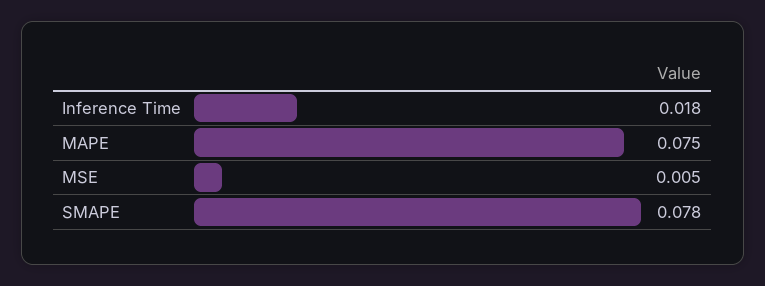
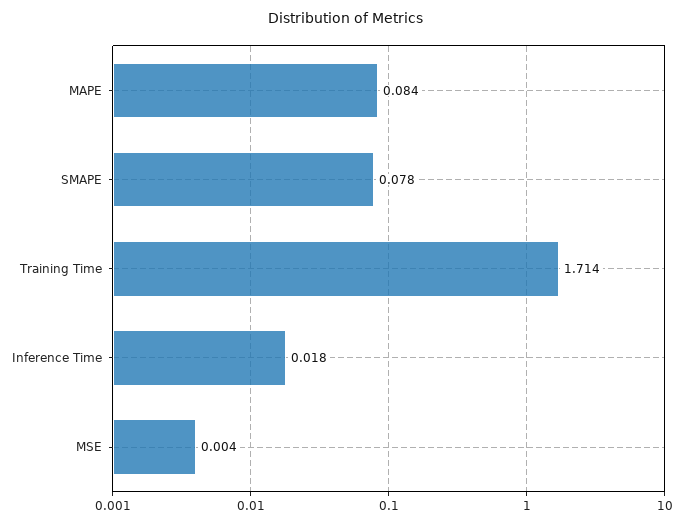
MAPE: 0.075 -> 0.084
MSE: 0.005 -> 0.004
Training Time: none -> 1.714

